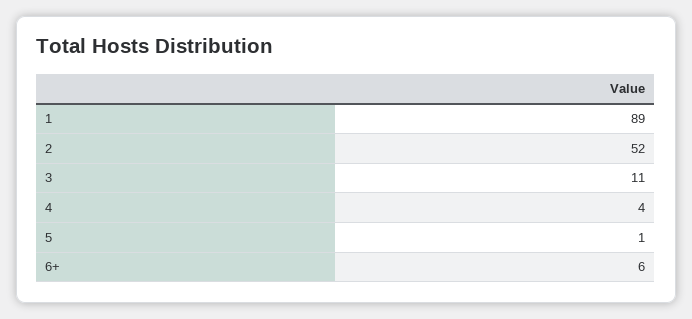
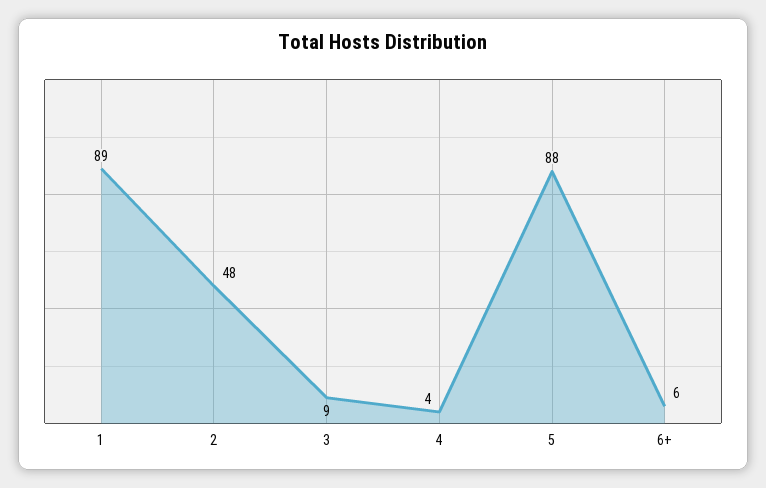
2: 52 -> 48
3: 11 -> 9
5: 1 -> 88

